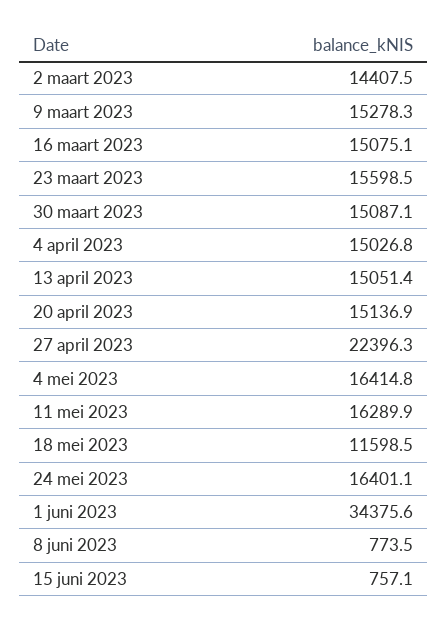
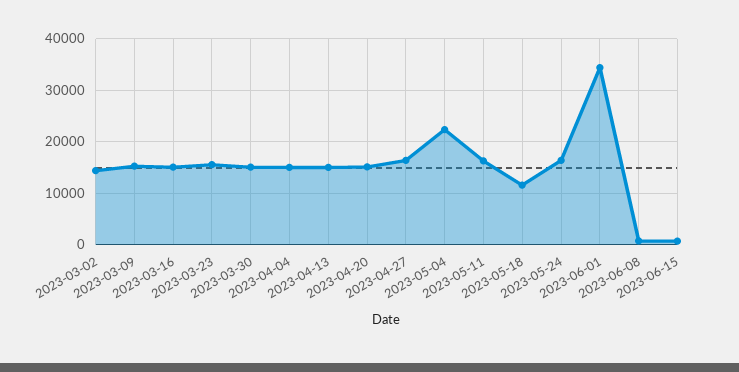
27 april 2023: 22396.3 -> 16000
4 mei 2023: 16414.8 -> 22000

